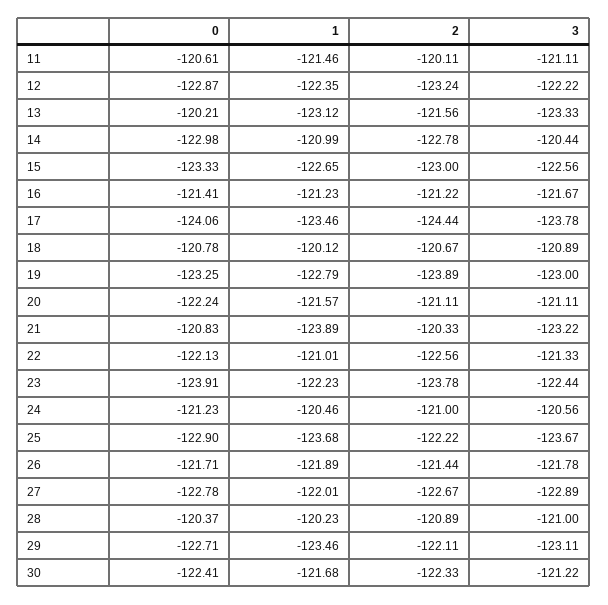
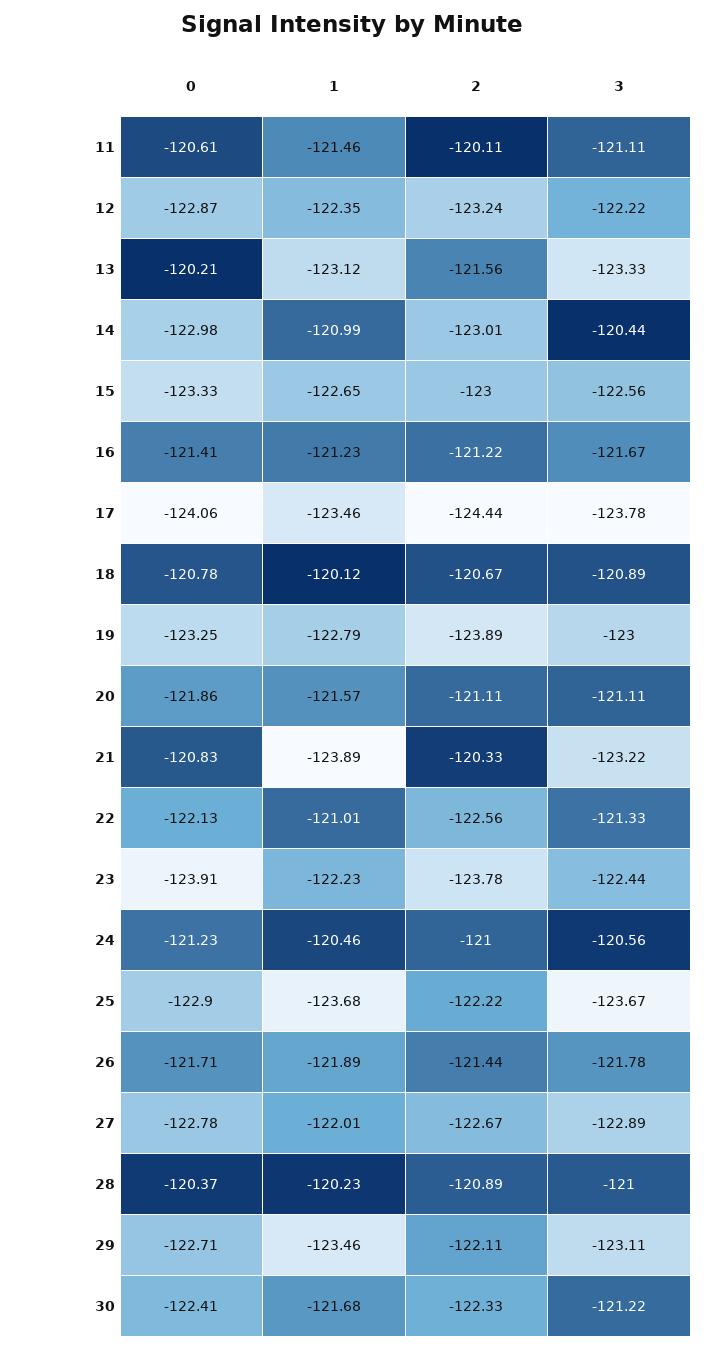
2, 14: -122.78 -> -123.01
0, 20: -122.24 -> -121.86

